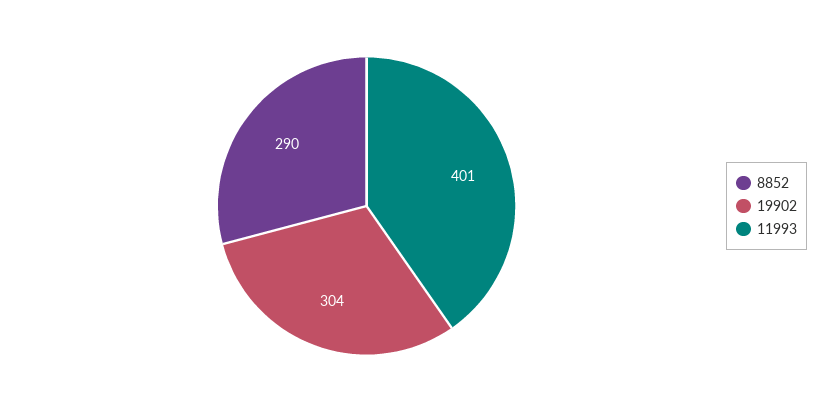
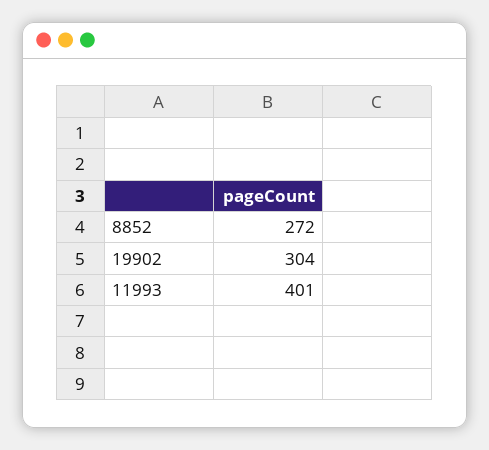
8852: 290 -> 272

